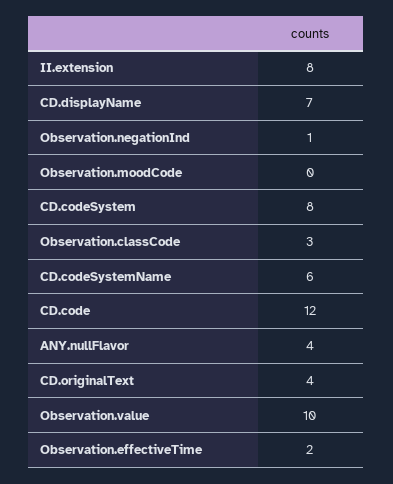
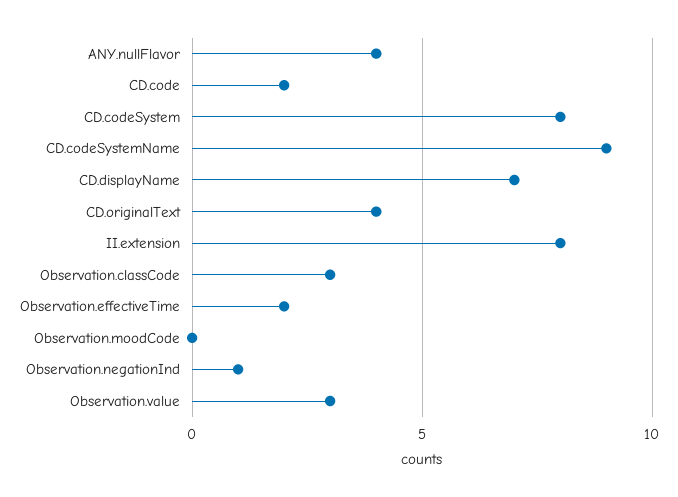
CD.codeSystemName: 6 -> 9
CD.code: 12 -> 2
Observation.value: 10 -> 3

